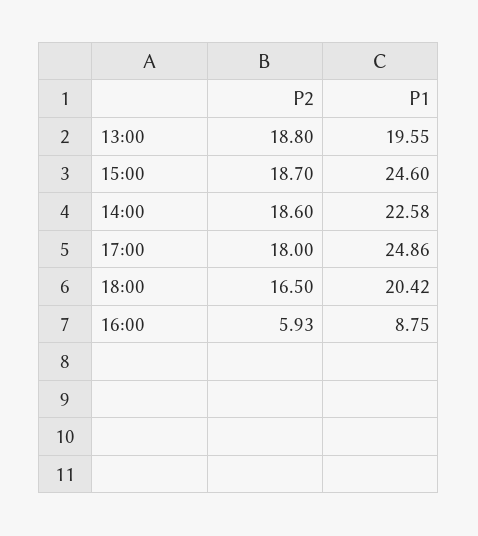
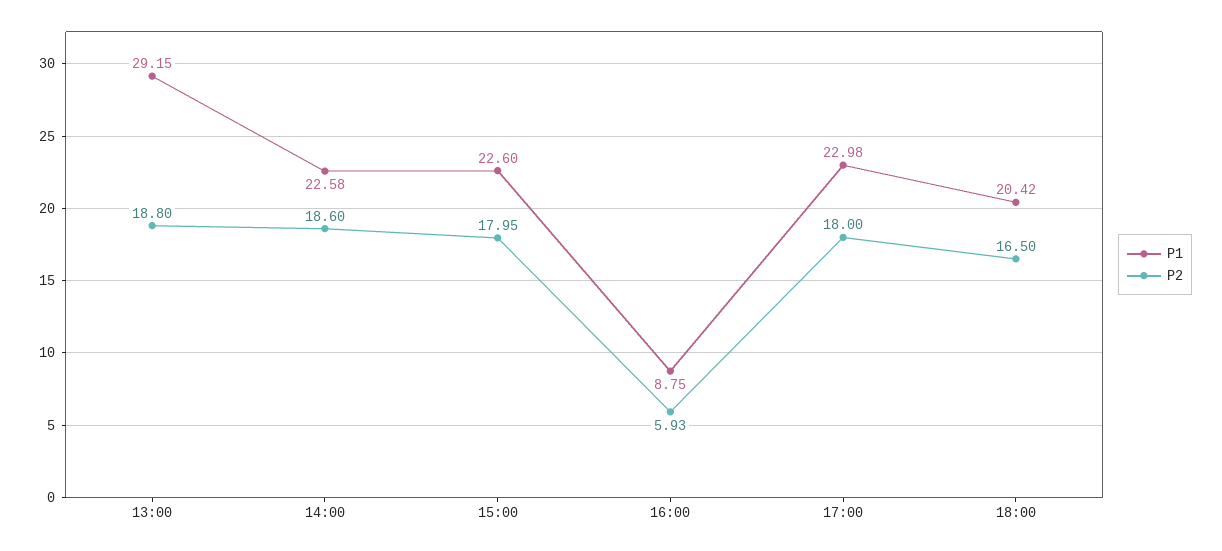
P1, 13:00: 19.55 -> 29.15
P2, 15:00: 18.7 -> 17.95
P1, 15:00: 24.6 -> 22.6
P1, 17:00: 24.86 -> 22.98

